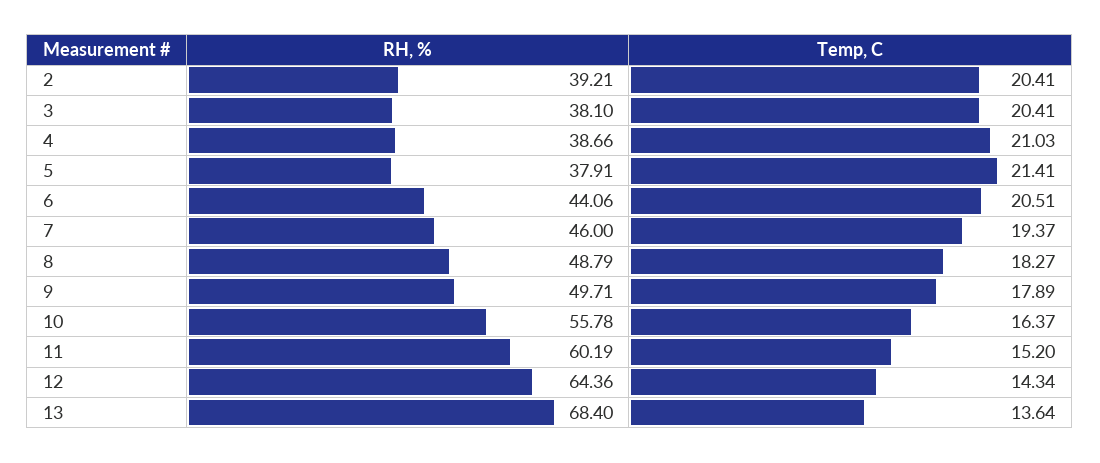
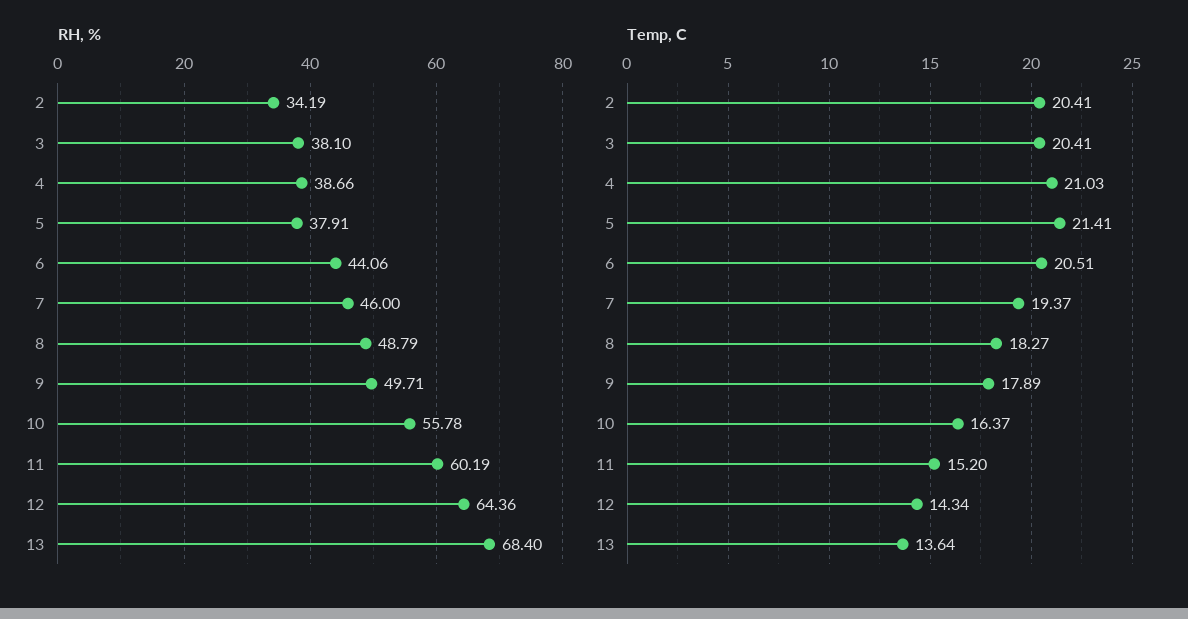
RH, %, 2: 39.21 -> 34.19

